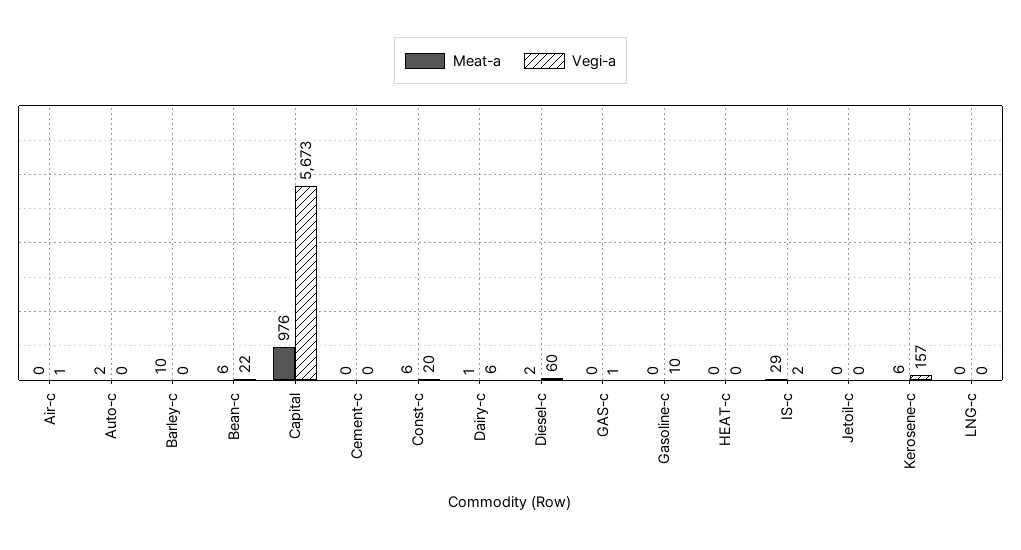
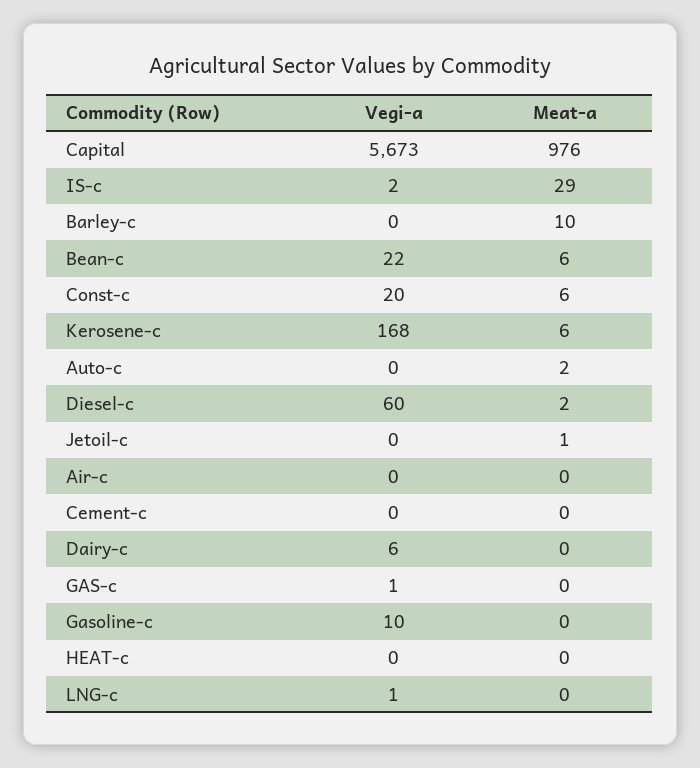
Vegi-a, Air-c: 1 -> 0
Meat-a, Dairy-c: 1 -> 0
Meat-a, Jetoil-c: 0 -> 1
Vegi-a, Kerosene-c: 157 -> 168
Vegi-a, LNG-c: 0 -> 1

